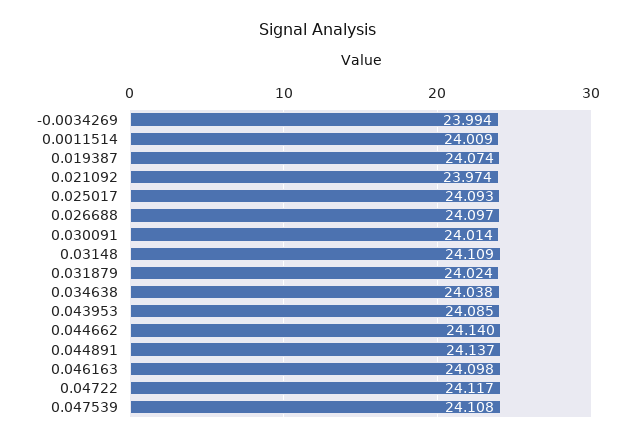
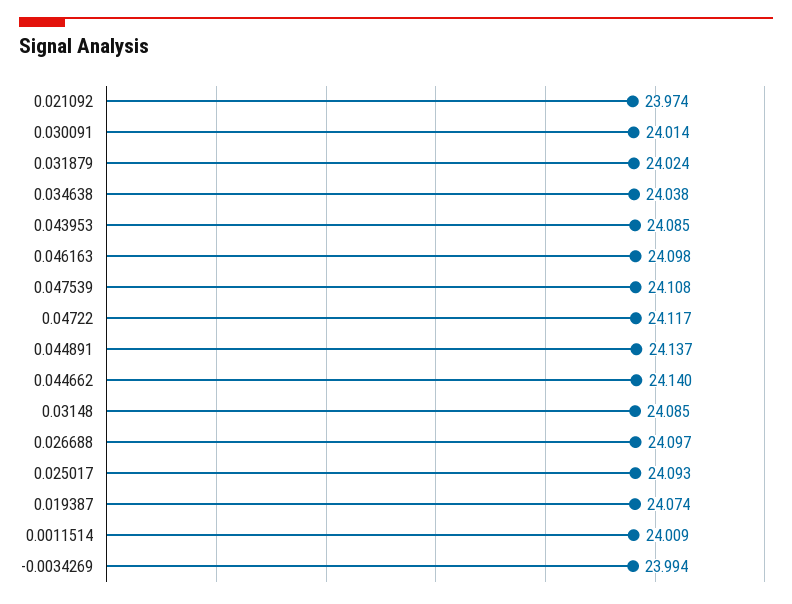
0.03148: 24.109 -> 24.085

